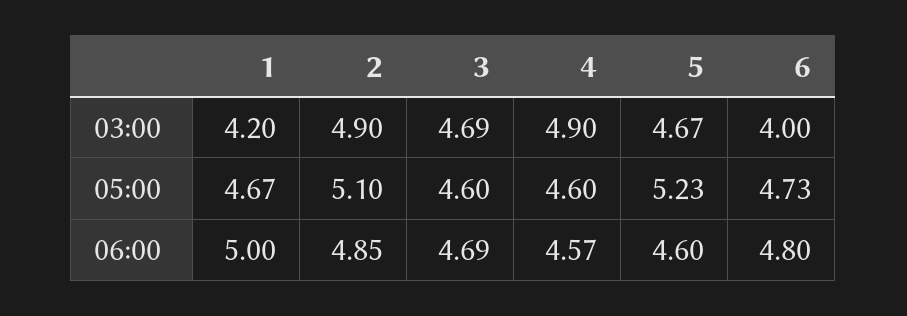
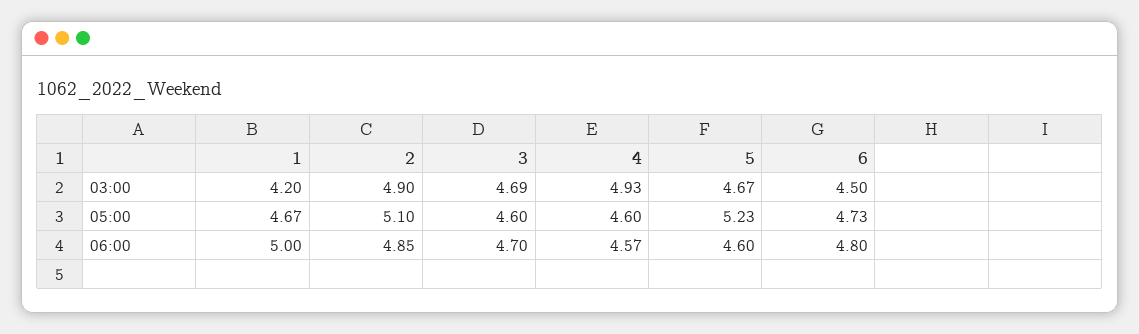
4, 03:00: 4.9 -> 4.93
6, 03:00: 4 -> 4.5
3, 06:00: 4.69 -> 4.7

